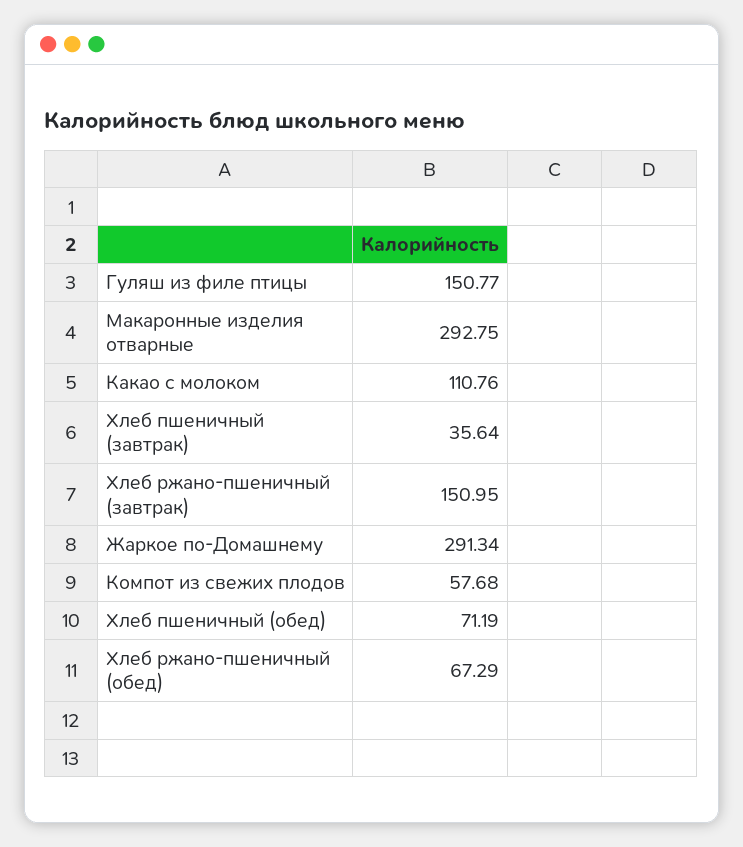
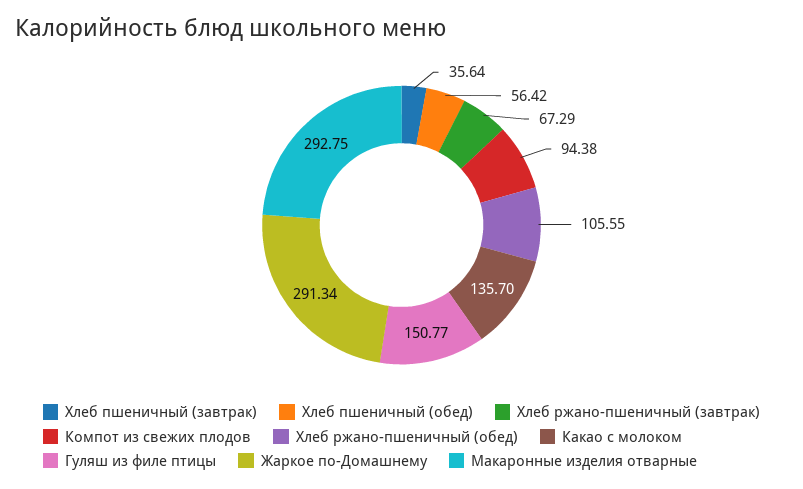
Какао с молоком: 110.76 -> 135.7
Хлеб ржано-пшеничный (завтрак): 150.95 -> 67.29
Компот из свежих плодов: 57.68 -> 94.38
Хлеб пшеничный (обед): 71.19 -> 56.42
Хлеб ржано-пшеничный (обед): 67.29 -> 105.55

